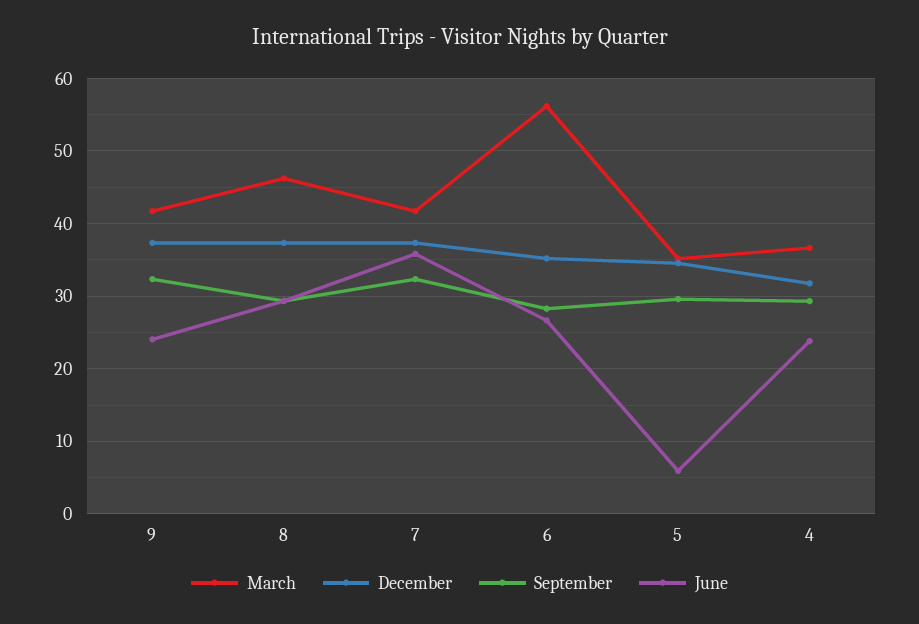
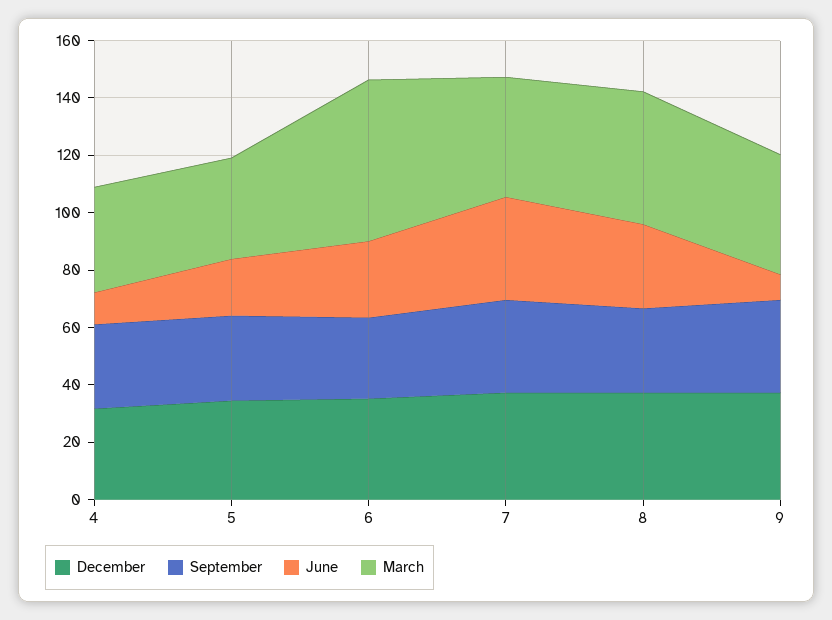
June, 9: 24 -> 10
June, 5: 6 -> 20
June, 4: 24 -> 10

